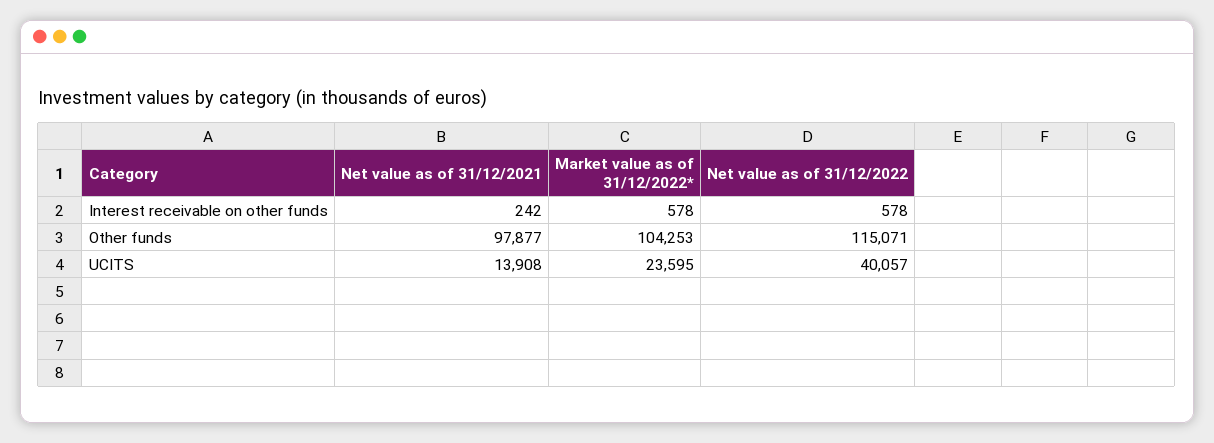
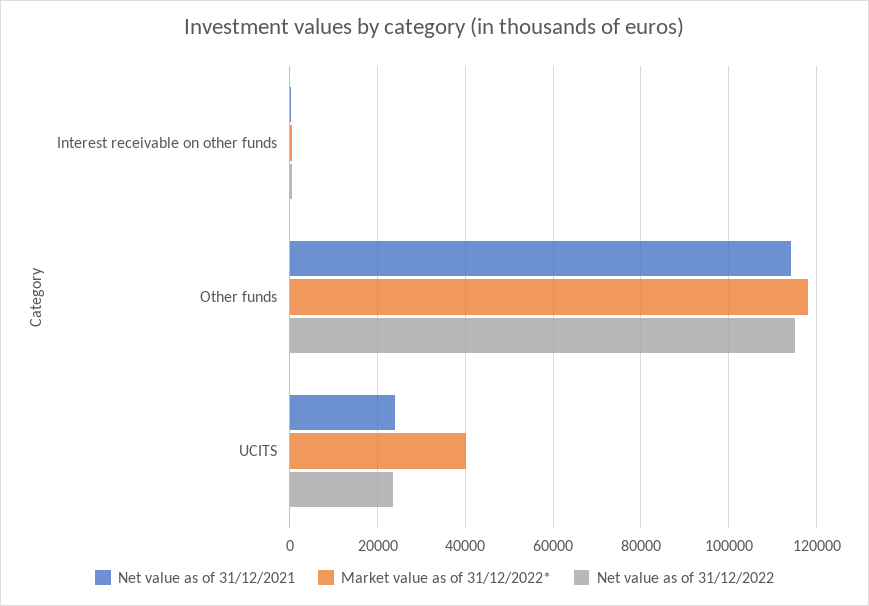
Net value as of 31/12/2021, Other funds: 97877 -> 114000
Market value as of 31/12/2022*, Other funds: 104253 -> 118000
Net value as of 31/12/2021, UCITS: 13908 -> 24000
Market value as of 31/12/2022*, UCITS: 23595 -> 40000
Net value as of 31/12/2022, UCITS: 40057 -> 24000

